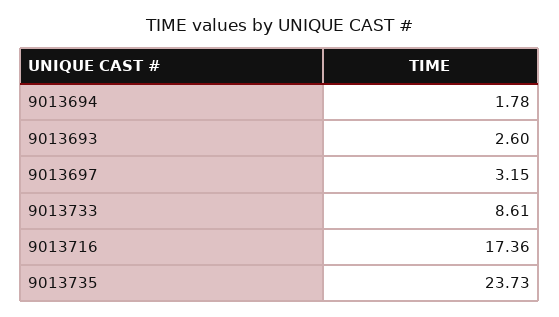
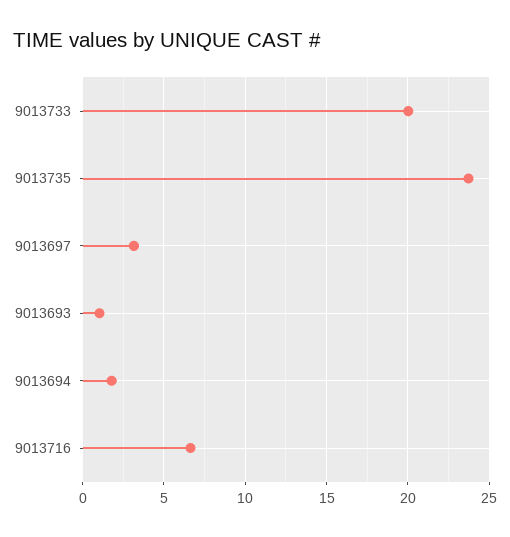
9013693: 2.6 -> 1
9013733: 8.61 -> 20
9013716: 17.36 -> 6.5

